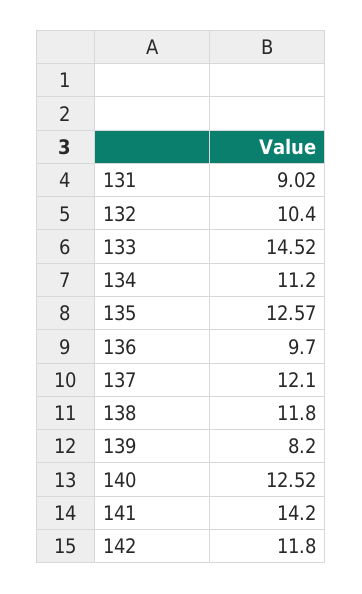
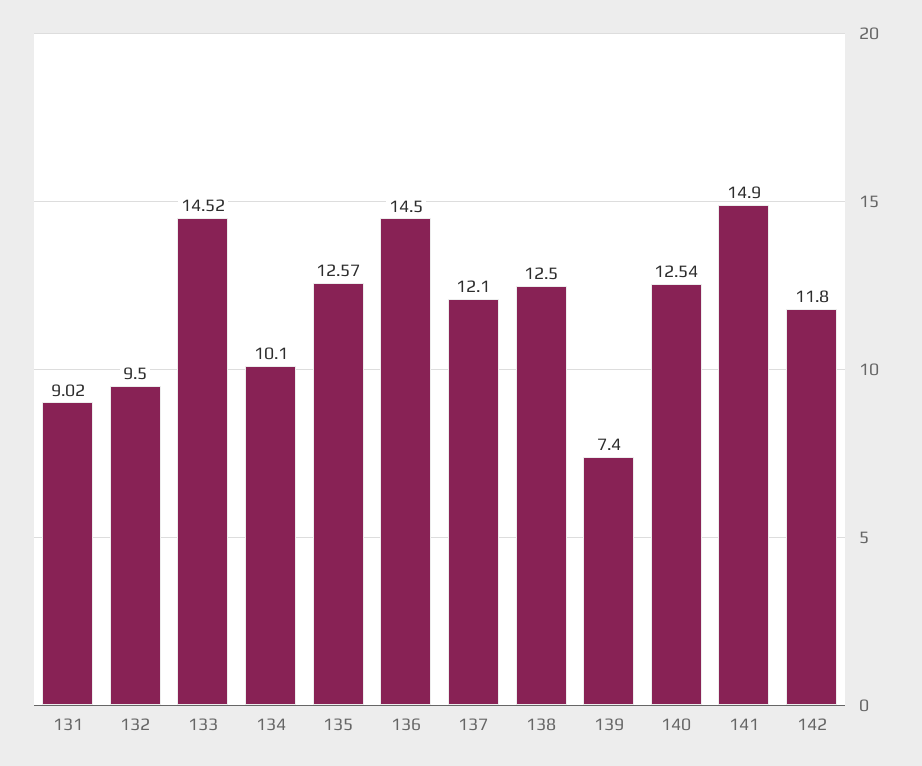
132: 10.4 -> 9.5
134: 11.2 -> 10.1
136: 9.7 -> 14.5
138: 11.8 -> 12.5
139: 8.2 -> 7.4
140: 12.52 -> 12.54
141: 14.2 -> 14.9

